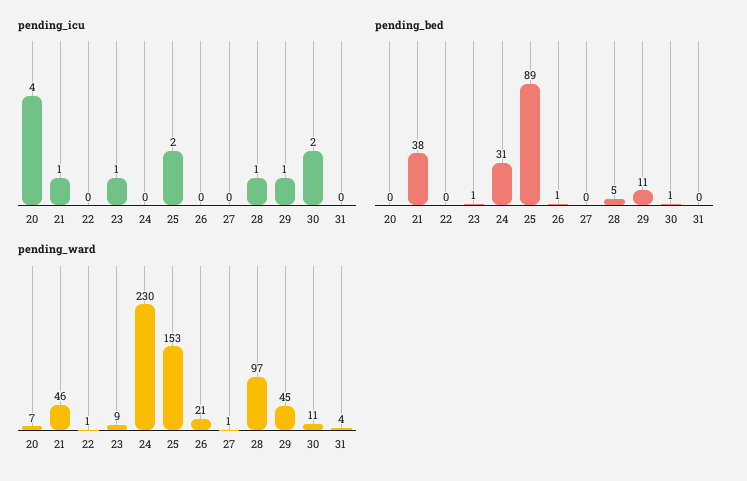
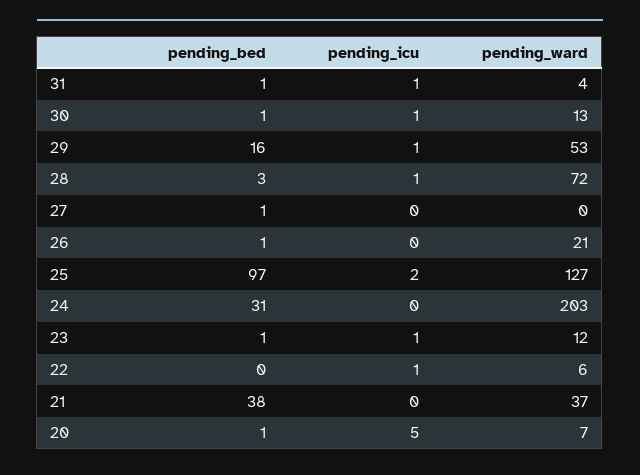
pending_icu, 20: 4 -> 5
pending_icu, 21: 1 -> 0
pending_icu, 22: 0 -> 1
pending_icu, 30: 2 -> 1
pending_icu, 31: 0 -> 1
pending_bed, 20: 0 -> 1
pending_bed, 25: 89 -> 97
pending_bed, 27: 0 -> 1
pending_bed, 28: 5 -> 3
pending_bed, 29: 11 -> 16
pending_bed, 31: 0 -> 1
pending_ward, 21: 46 -> 37
pending_ward, 22: 1 -> 6
pending_ward, 23: 9 -> 12
pending_ward, 24: 230 -> 203
pending_ward, 25: 153 -> 127
pending_ward, 27: 1 -> 0
pending_ward, 28: 97 -> 72
pending_ward, 29: 45 -> 53
pending_ward, 30: 11 -> 13

